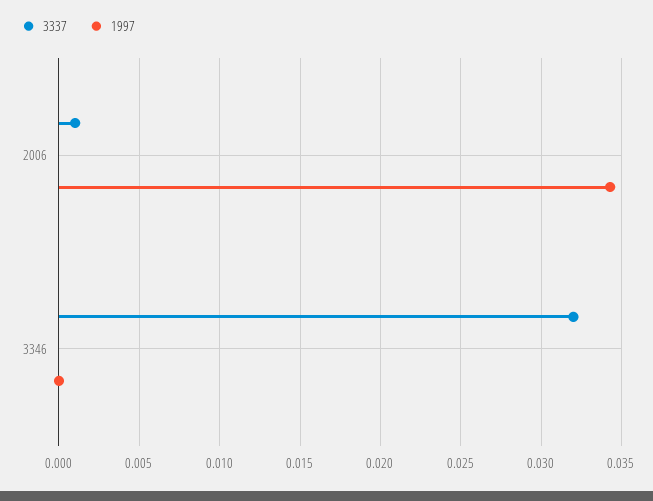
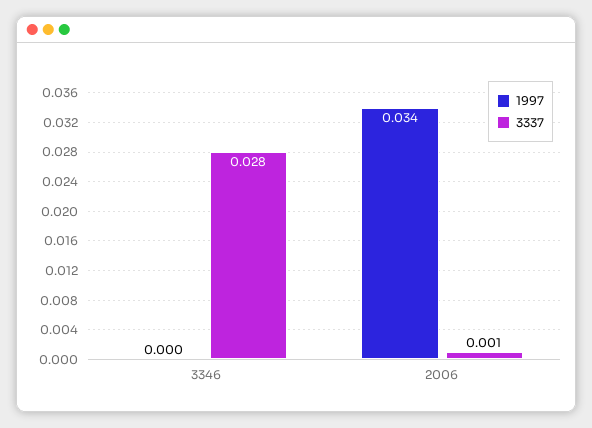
3337, 3346: 0.032 -> 0.028

